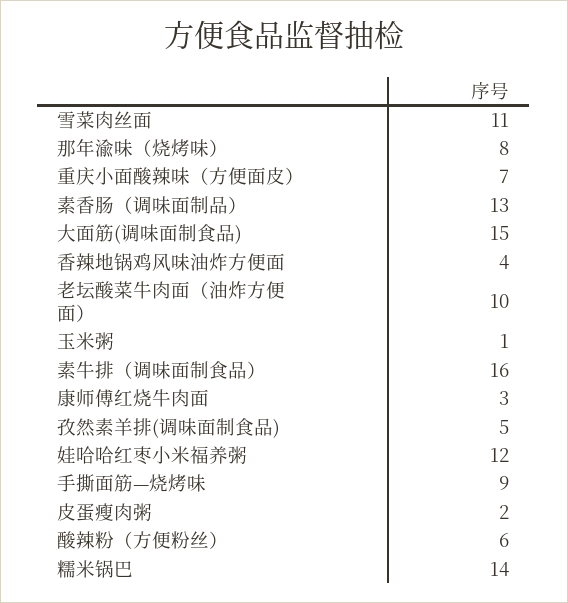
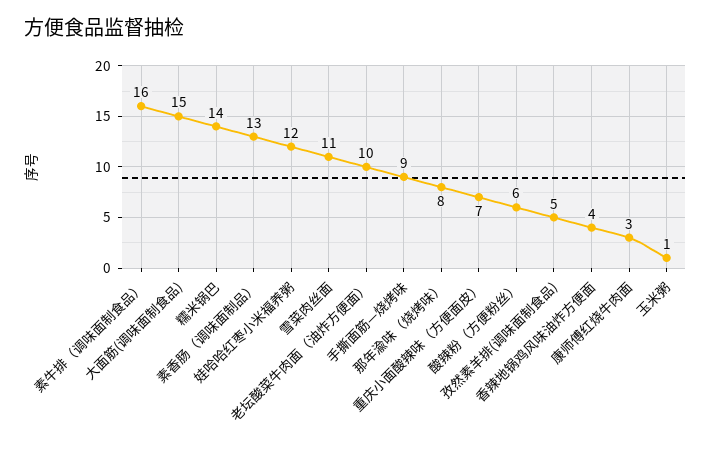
皮蛋瘦肉粥: 2 -> none

